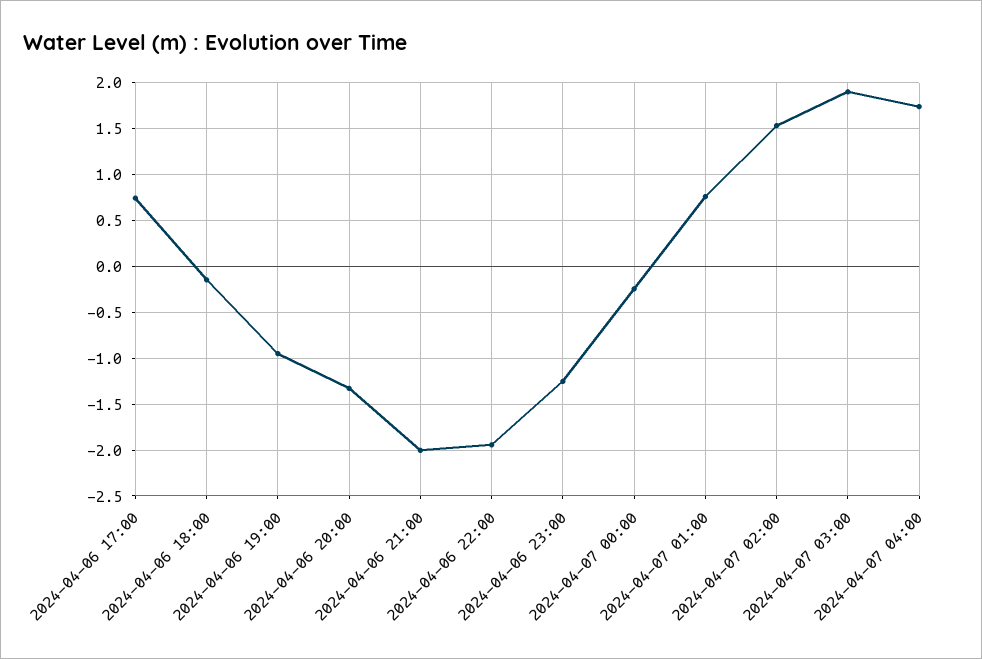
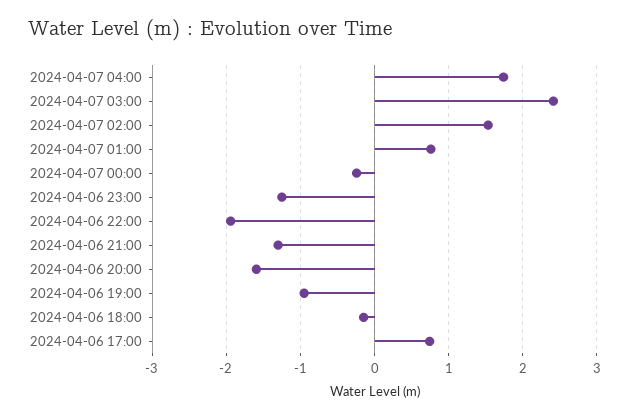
2024-04-06 20:00: -1.3 -> -1.6
2024-04-06 21:00: -2 -> -1.3
2024-04-07 03:00: 1.9 -> 2.4

